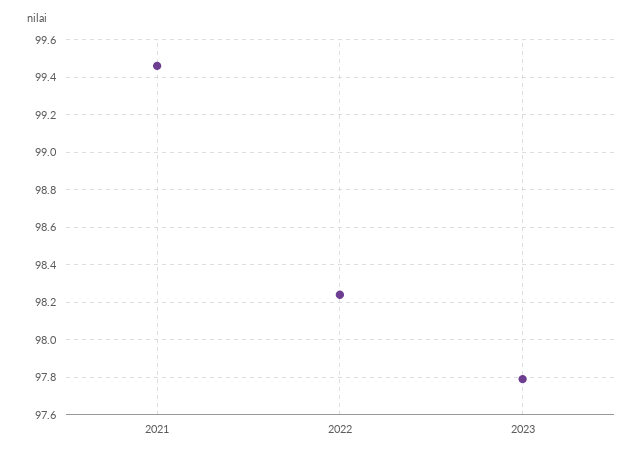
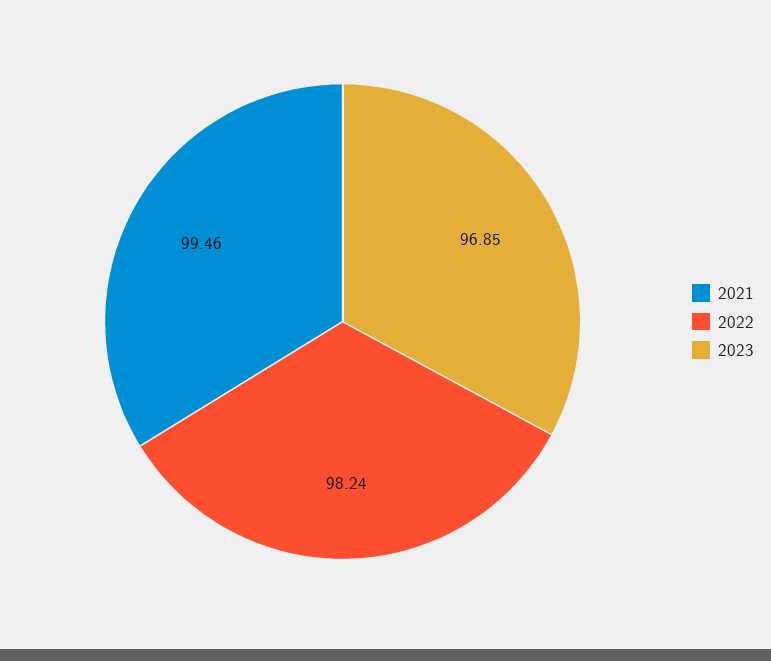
2023: 97.8 -> 96.85

